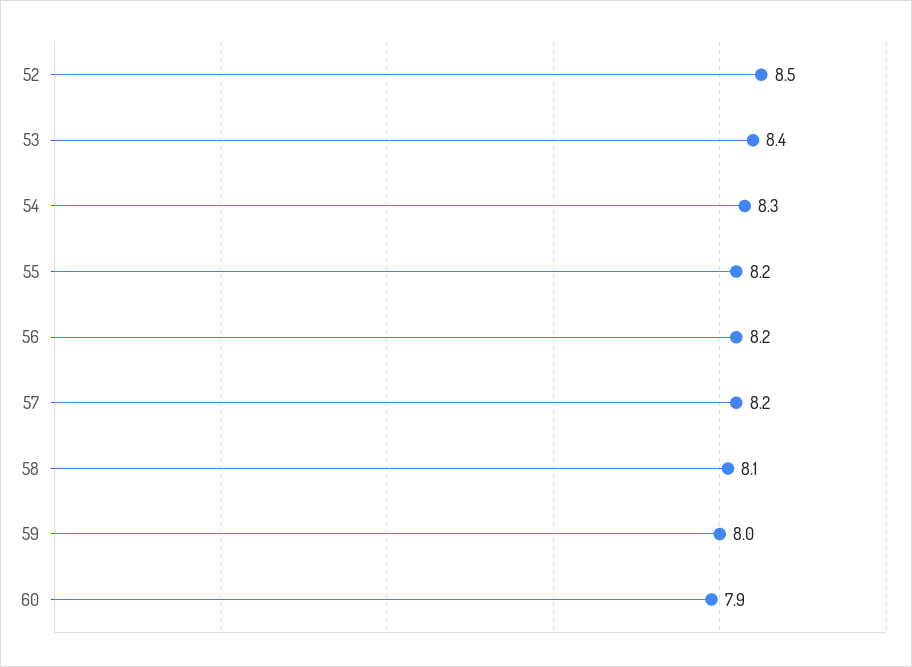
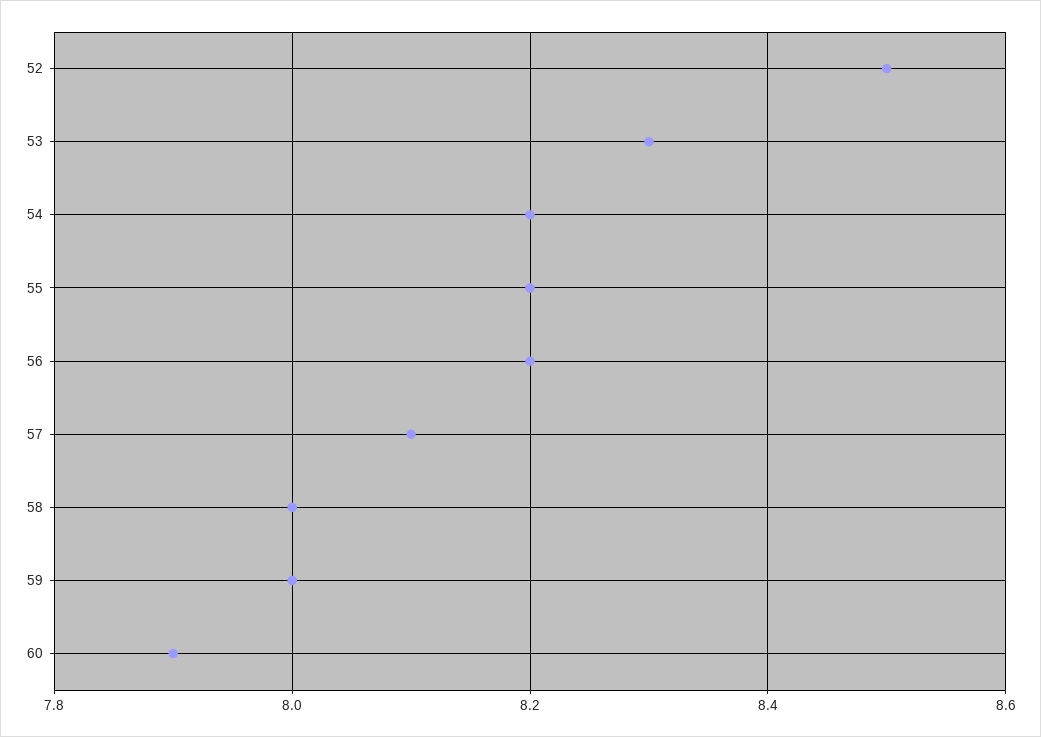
53: 8.4 -> 8.3
54: 8.3 -> 8.2
57: 8.2 -> 8.1
58: 8.1 -> 8

